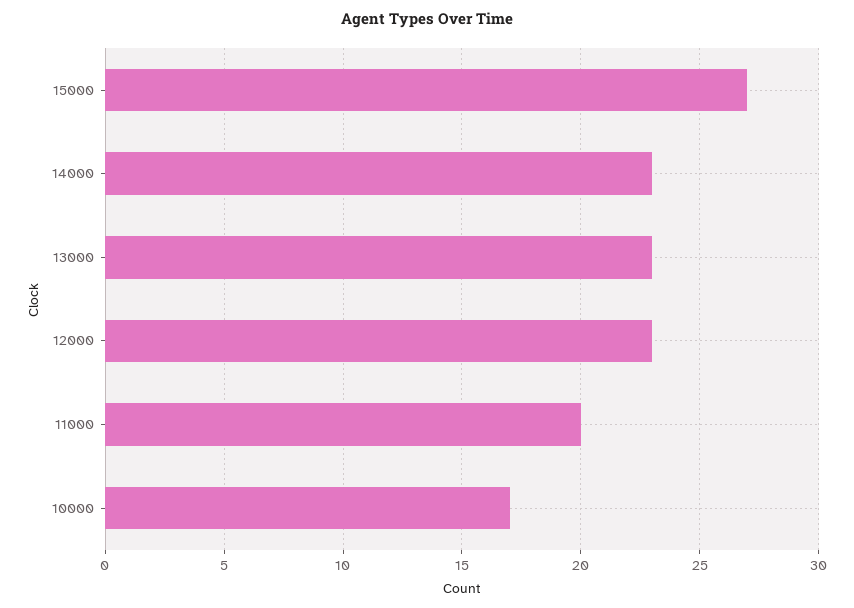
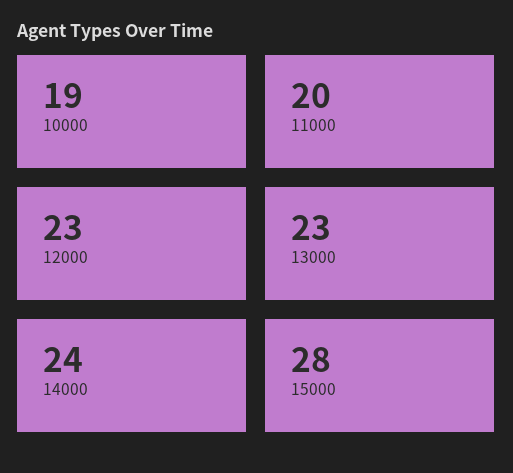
15000: 27 -> 28
14000: 23 -> 24
10000: 17 -> 19

